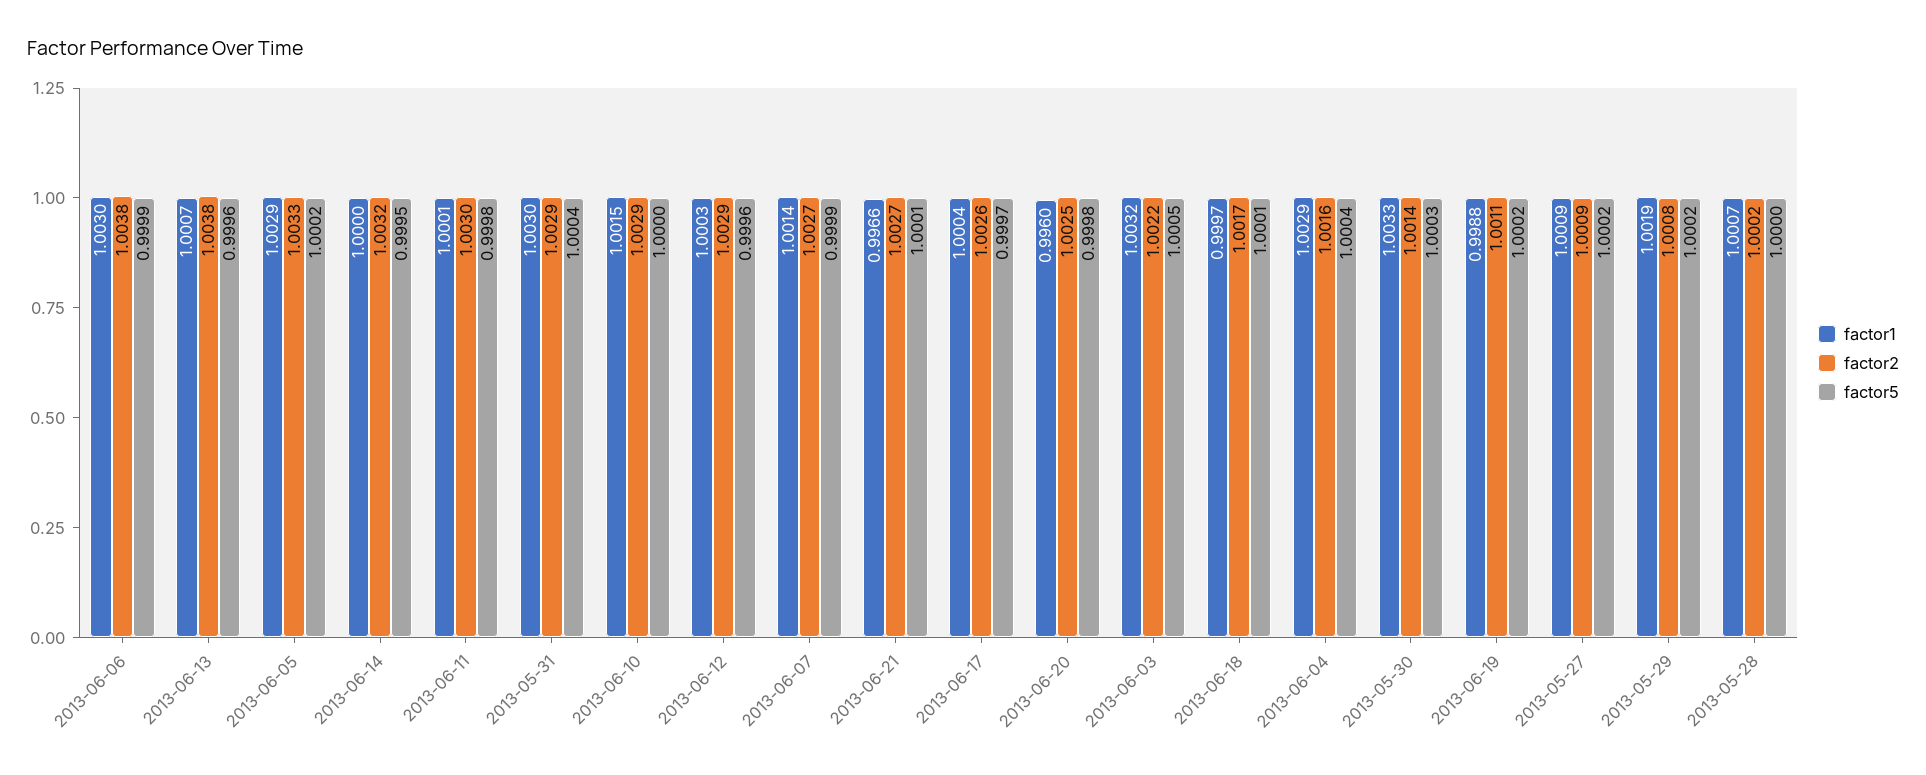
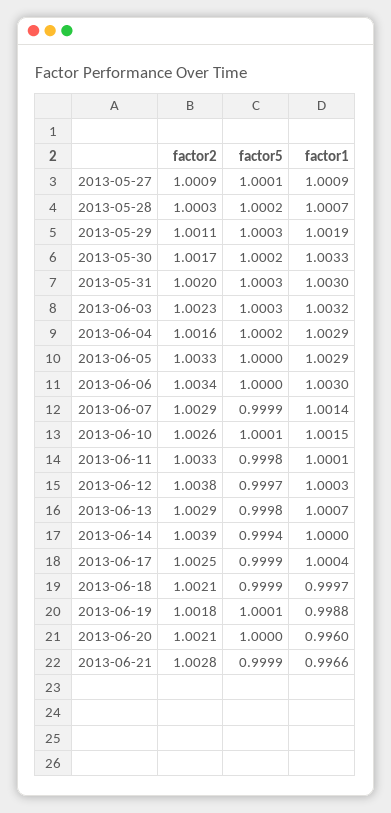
factor2, 2013-06-06: 1.0038 -> 1.0034
factor5, 2013-06-06: 0.9999 -> 1
factor2, 2013-06-13: 1.0038 -> 1.0029
factor5, 2013-06-13: 0.9996 -> 0.9998
factor5, 2013-06-05: 1.0002 -> 1
factor2, 2013-06-14: 1.0032 -> 1.0039
factor5, 2013-06-14: 0.9995 -> 0.9994
factor2, 2013-06-11: 1.003 -> 1.0033
factor2, 2013-05-31: 1.0029 -> 1.002
factor5, 2013-05-31: 1.0004 -> 1.0003
factor2, 2013-06-10: 1.0029 -> 1.0026
factor5, 2013-06-10: 1 -> 1.0001
factor2, 2013-06-12: 1.0029 -> 1.0038
factor5, 2013-06-12: 0.9996 -> 0.9997
factor2, 2013-06-07: 1.0027 -> 1.0029
factor2, 2013-06-21: 1.0027 -> 1.0028
factor5, 2013-06-21: 1.0001 -> 0.9999
factor2, 2013-06-17: 1.0026 -> 1.0025
factor5, 2013-06-17: 0.9997 -> 0.9999
factor2, 2013-06-20: 1.0025 -> 1.0021
factor5, 2013-06-20: 0.9998 -> 1
factor2, 2013-06-03: 1.0022 -> 1.0023
factor5, 2013-06-03: 1.0005 -> 1.0003
factor2, 2013-06-18: 1.0017 -> 1.0021
factor5, 2013-06-18: 1.0001 -> 0.9999
factor5, 2013-06-04: 1.0004 -> 1.0002
factor2, 2013-05-30: 1.0014 -> 1.0017
factor5, 2013-05-30: 1.0003 -> 1.0002
factor2, 2013-06-19: 1.0011 -> 1.0018
factor5, 2013-06-19: 1.0002 -> 1.0001
factor5, 2013-05-27: 1.0002 -> 1.0001
factor2, 2013-05-29: 1.0008 -> 1.0011
factor5, 2013-05-29: 1.0002 -> 1.0003
factor2, 2013-05-28: 1.0002 -> 1.0003
factor5, 2013-05-28: 1 -> 1.0002

